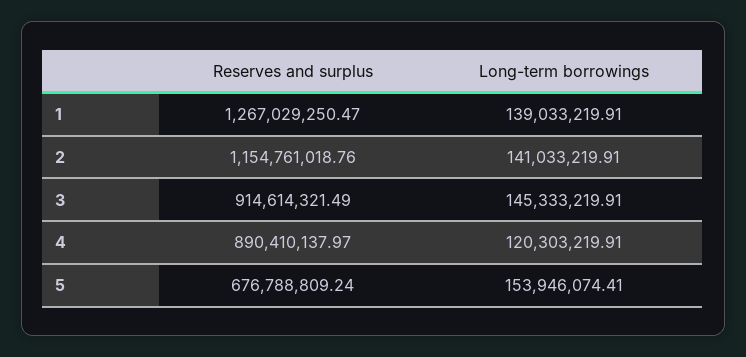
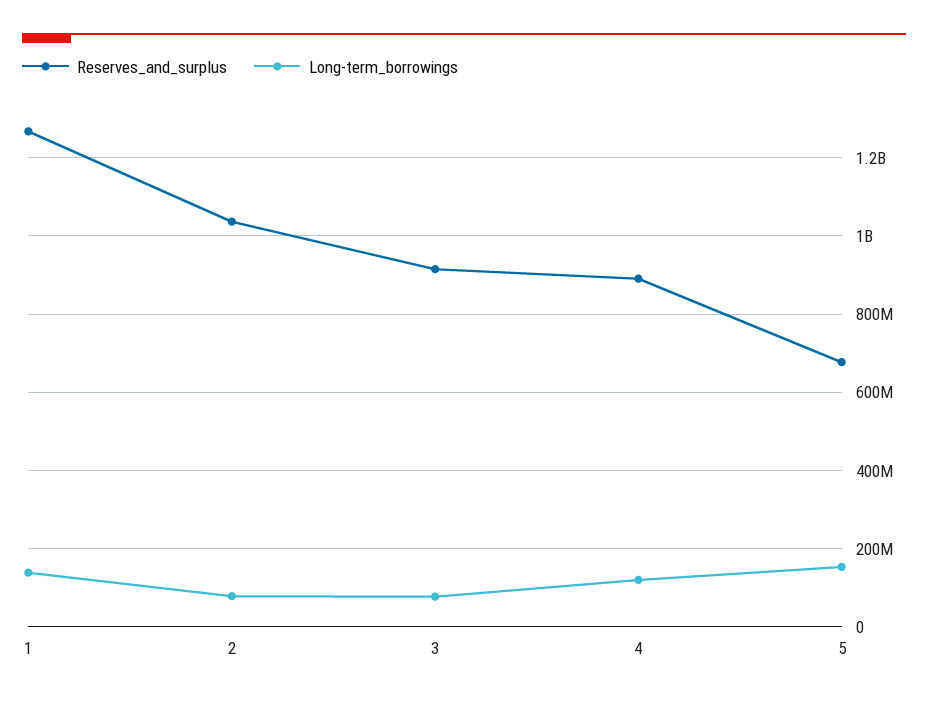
Reserves and surplus, 2: 1154761018.76 -> 1040000000
Long-term borrowings, 2: 141033219.91 -> 80000000
Long-term borrowings, 3: 145333219.91 -> 80000000

